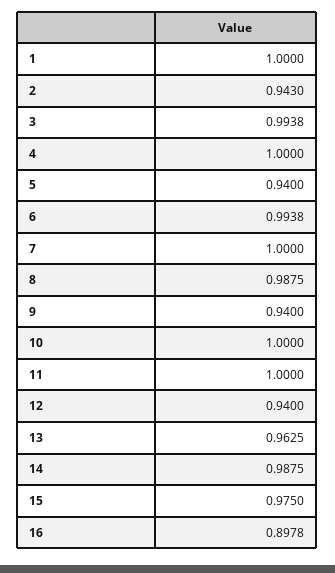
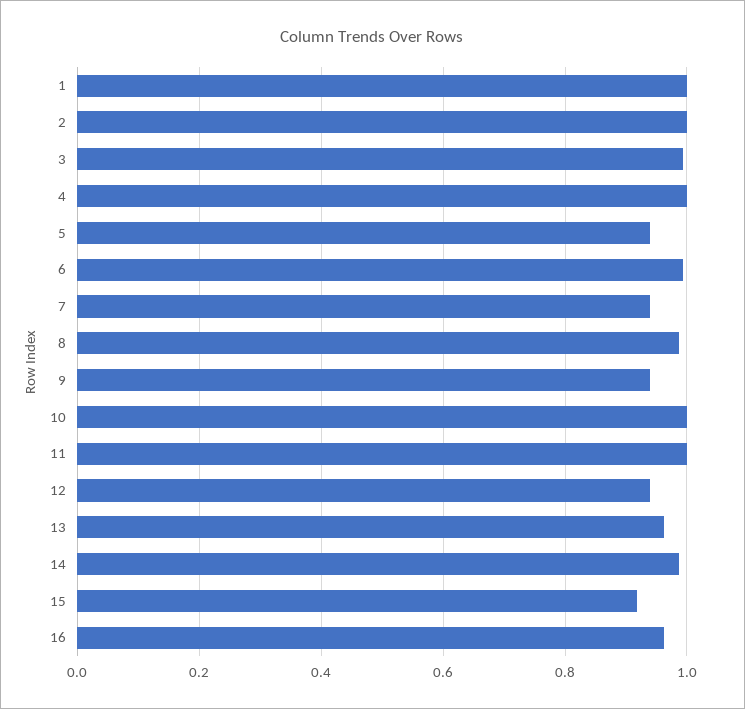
2: 0.943 -> 1
7: 1 -> 0.94
15: 0.975 -> 0.92
16: 0.8978 -> 0.96

